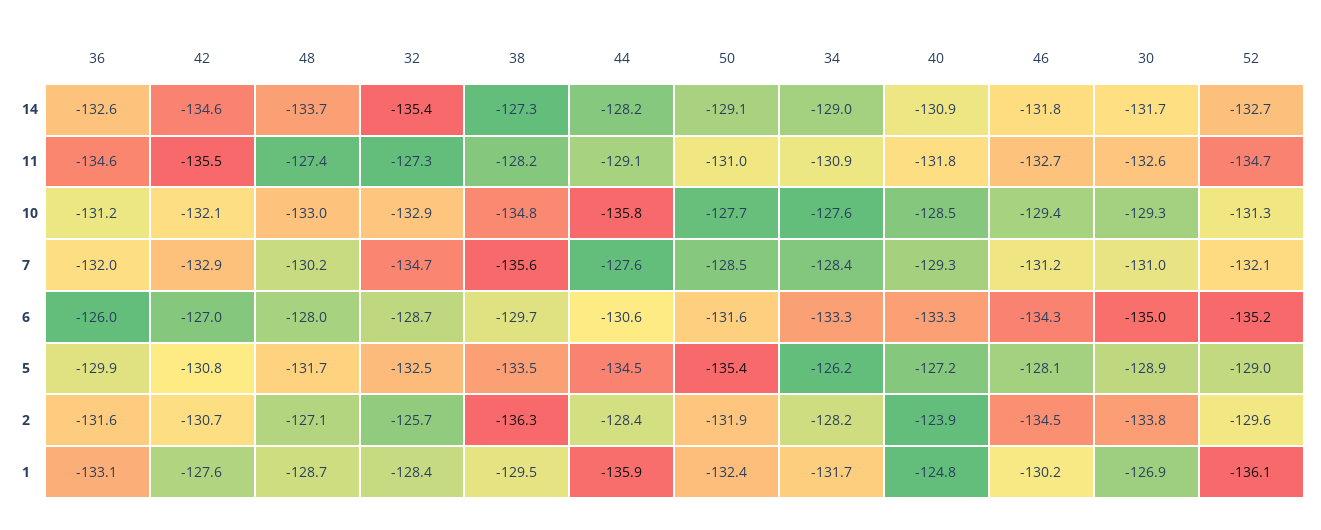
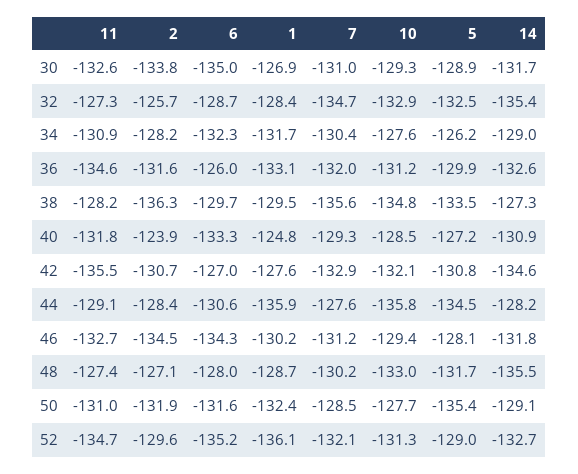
48, 14: -133.7 -> -135.5
34, 7: -128.4 -> -130.4
34, 6: -133.3 -> -132.3

